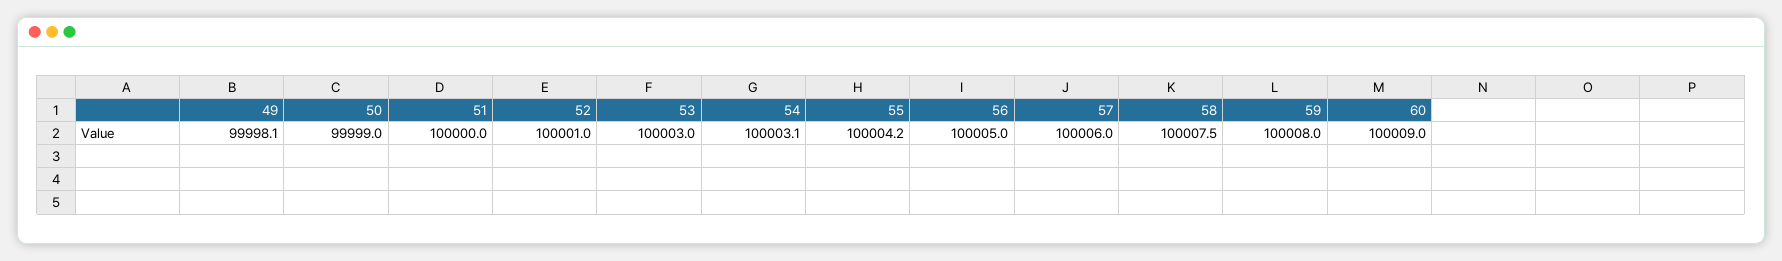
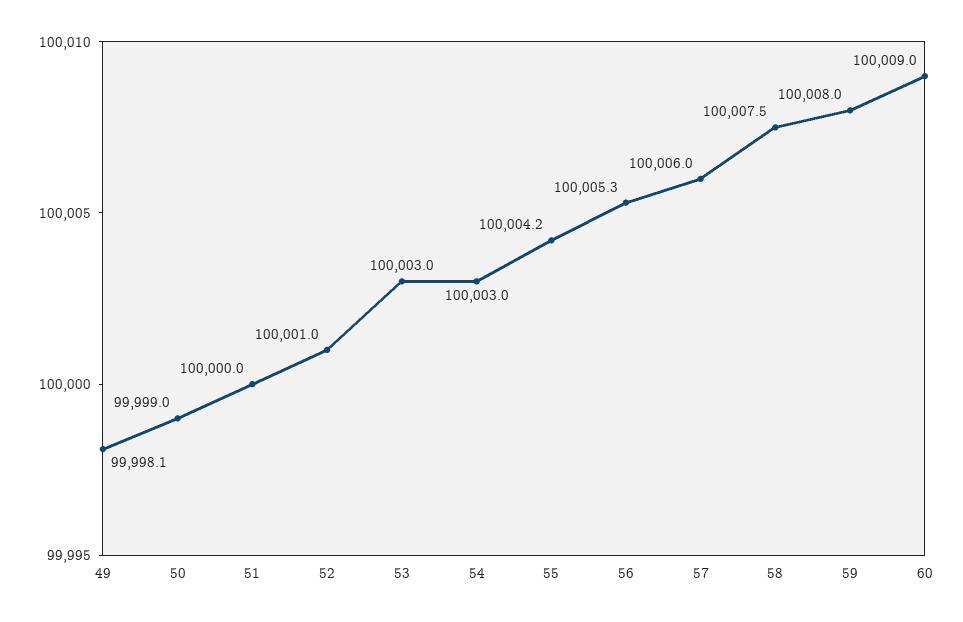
54: 100003.1 -> 100003
56: 100005 -> 100005.3

